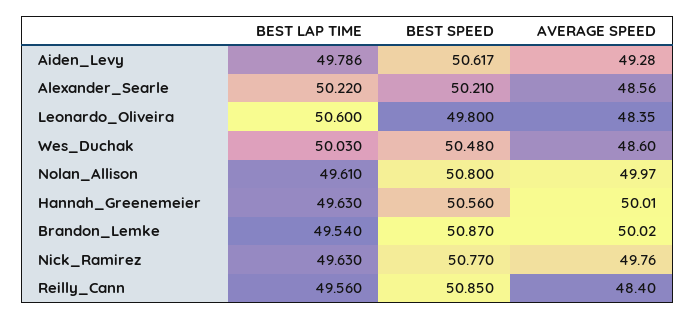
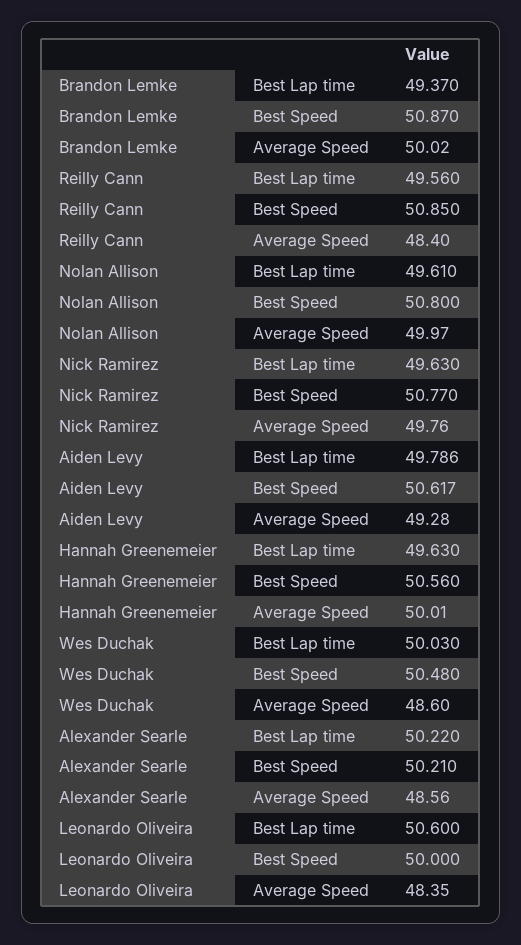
BEST SPEED, Leonardo_Oliveira: 49.8 -> 50
BEST LAP TIME, Brandon_Lemke: 49.54 -> 49.37

